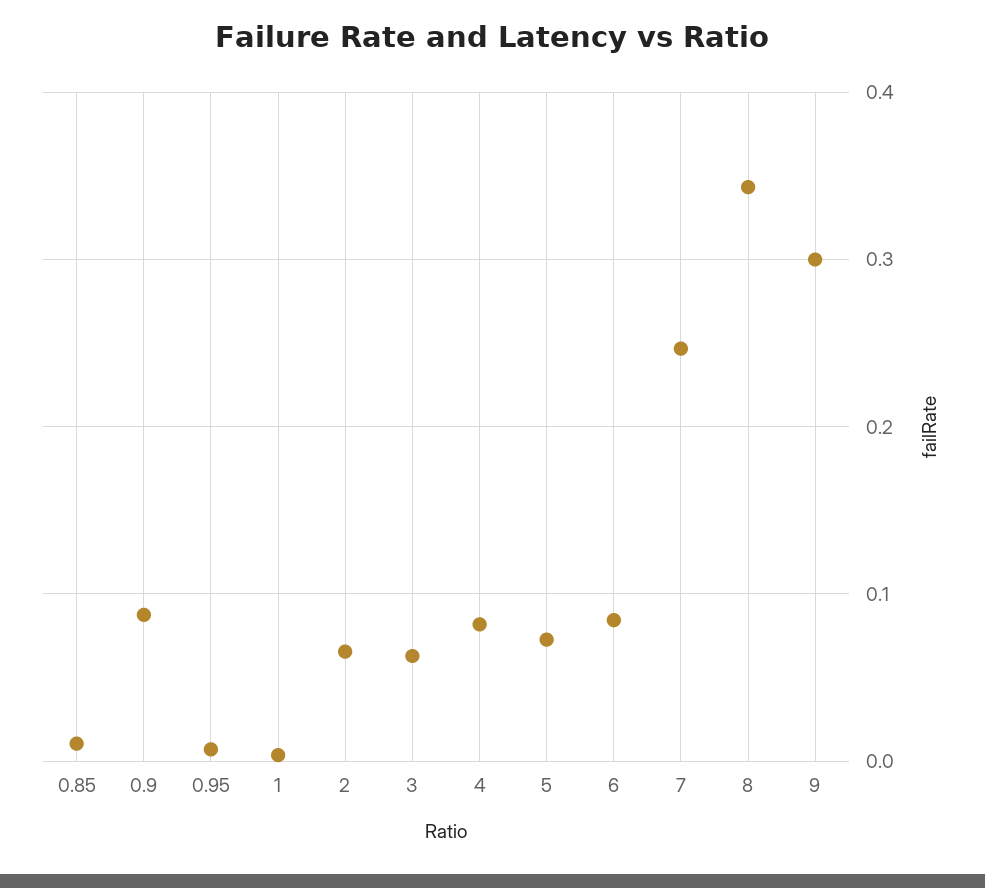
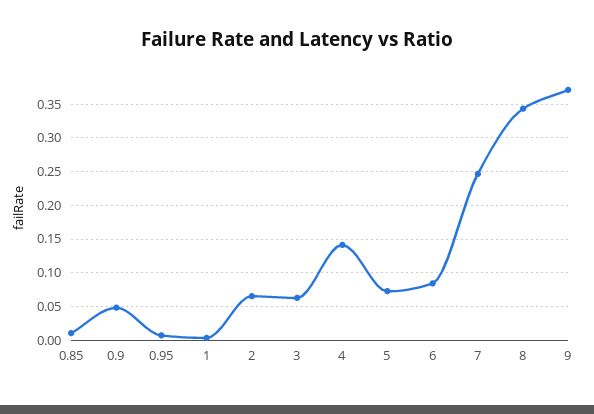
0.9: 0.09 -> 0.05
4: 0.08 -> 0.14
9: 0.3 -> 0.37

